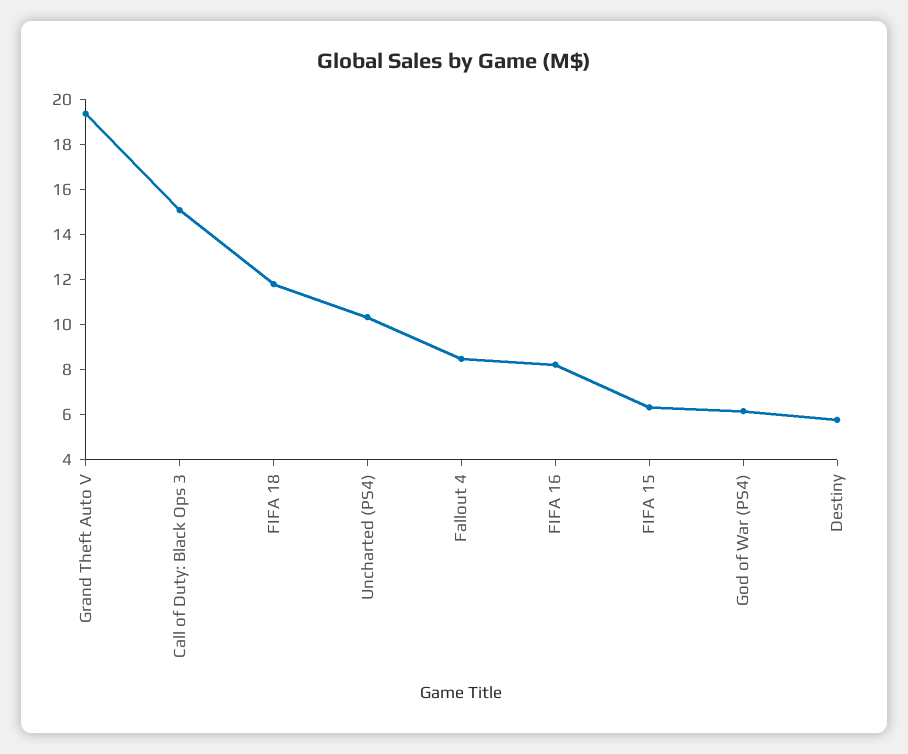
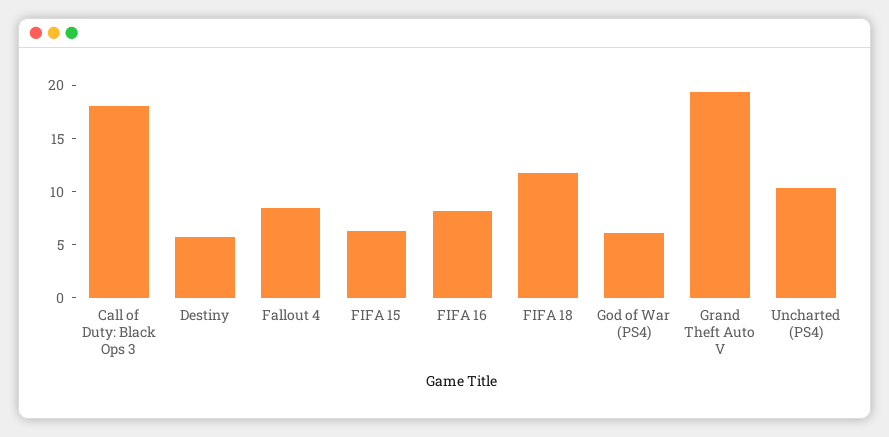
Call of Duty: Black Ops 3: 15 -> 18

